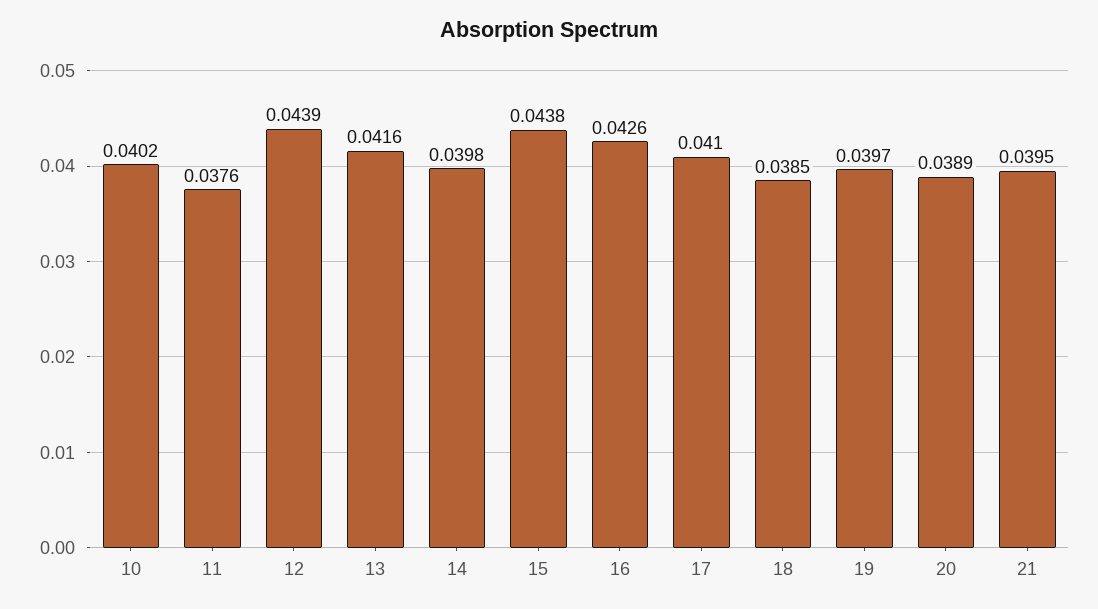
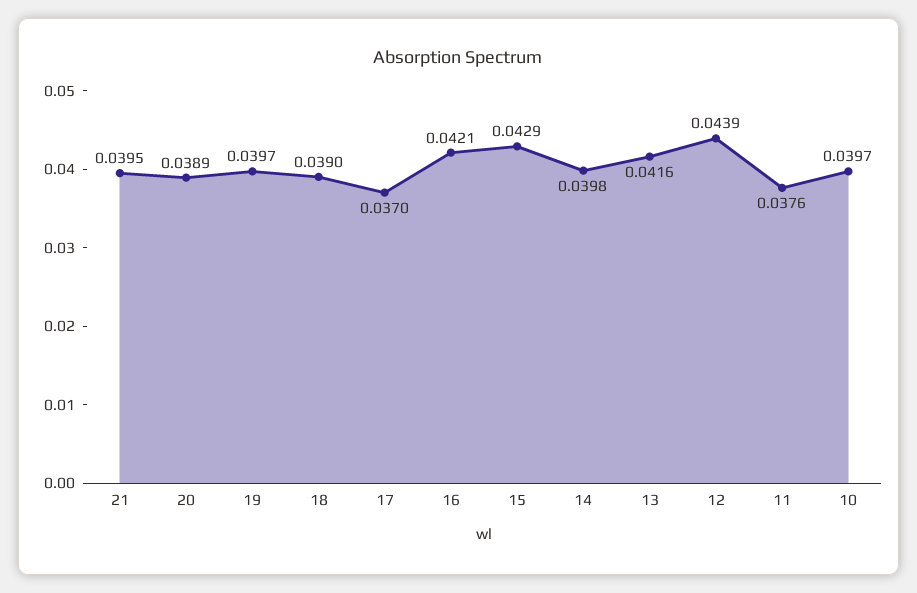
10: 0.0402 -> 0.0397
15: 0.0438 -> 0.0429
16: 0.0426 -> 0.0421
17: 0.041 -> 0.037
18: 0.0385 -> 0.039

